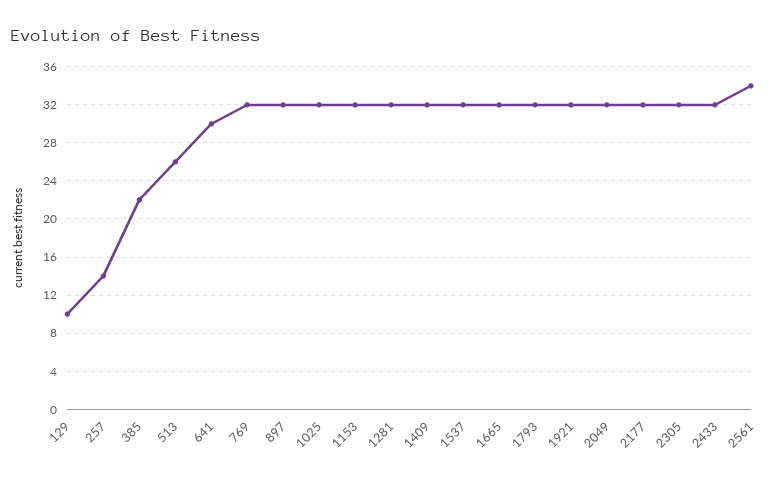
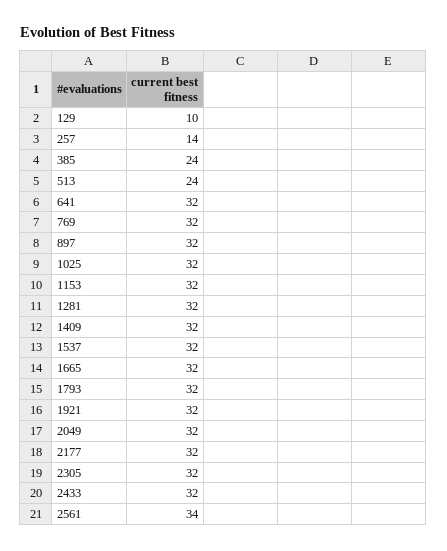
385: 22 -> 24
513: 26 -> 24
641: 30 -> 32

